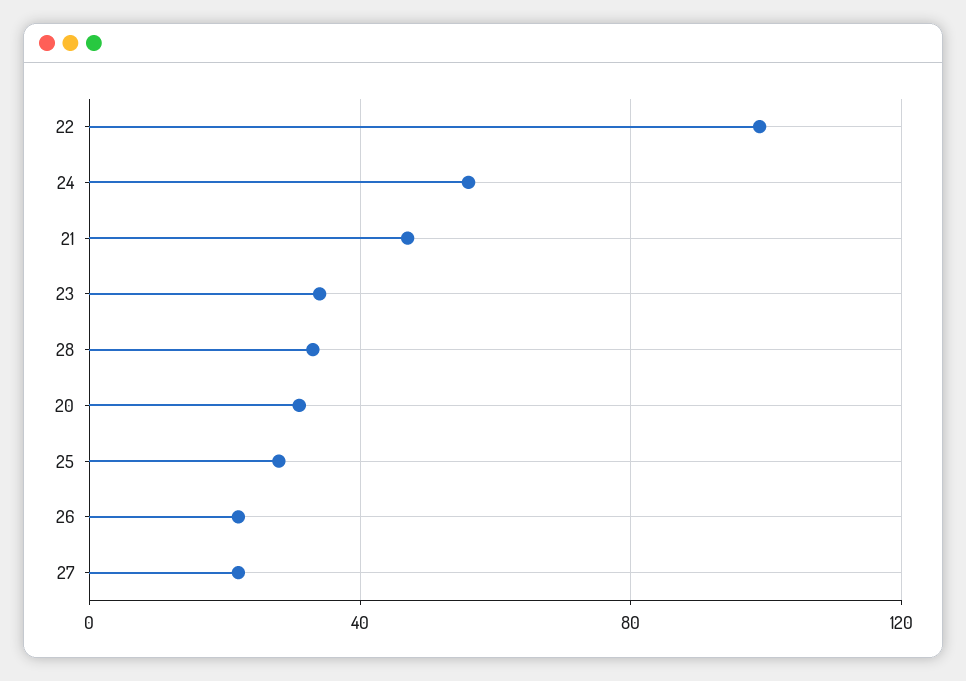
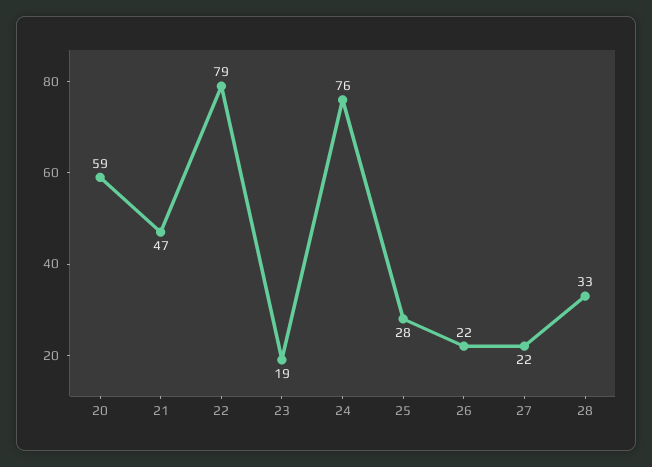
22: 100 -> 79
24: 55 -> 76
23: 35 -> 19
20: 30 -> 59

